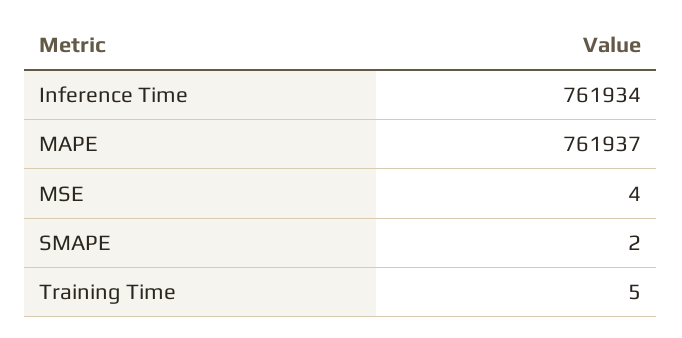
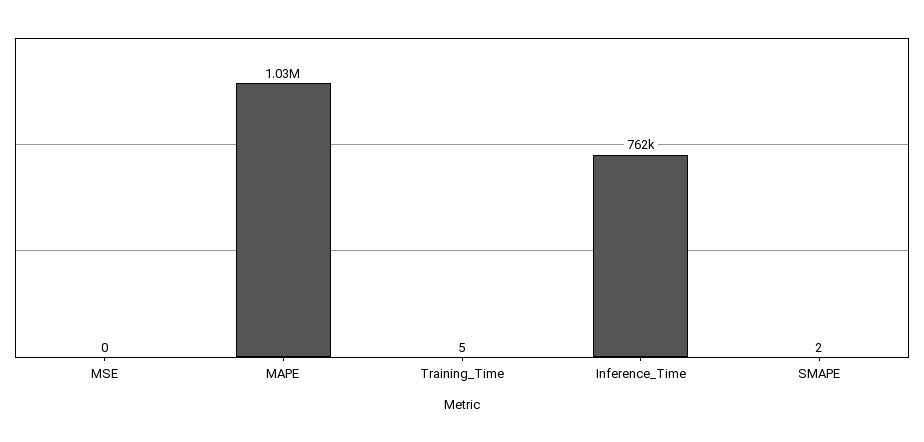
MAPE: 761937 -> 1030000
MSE: 4 -> 0

